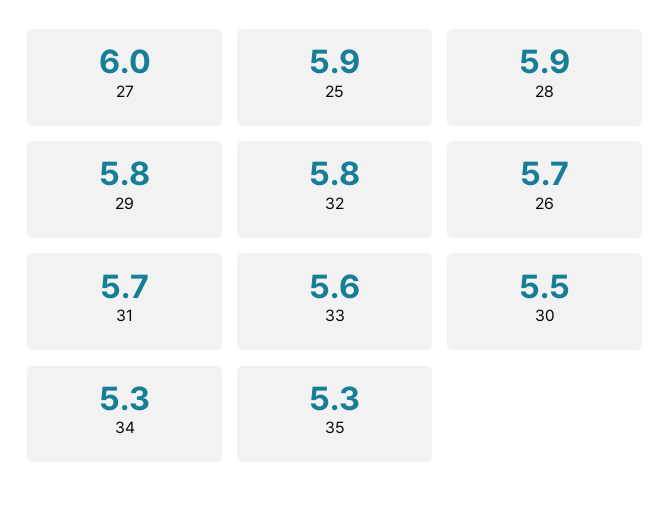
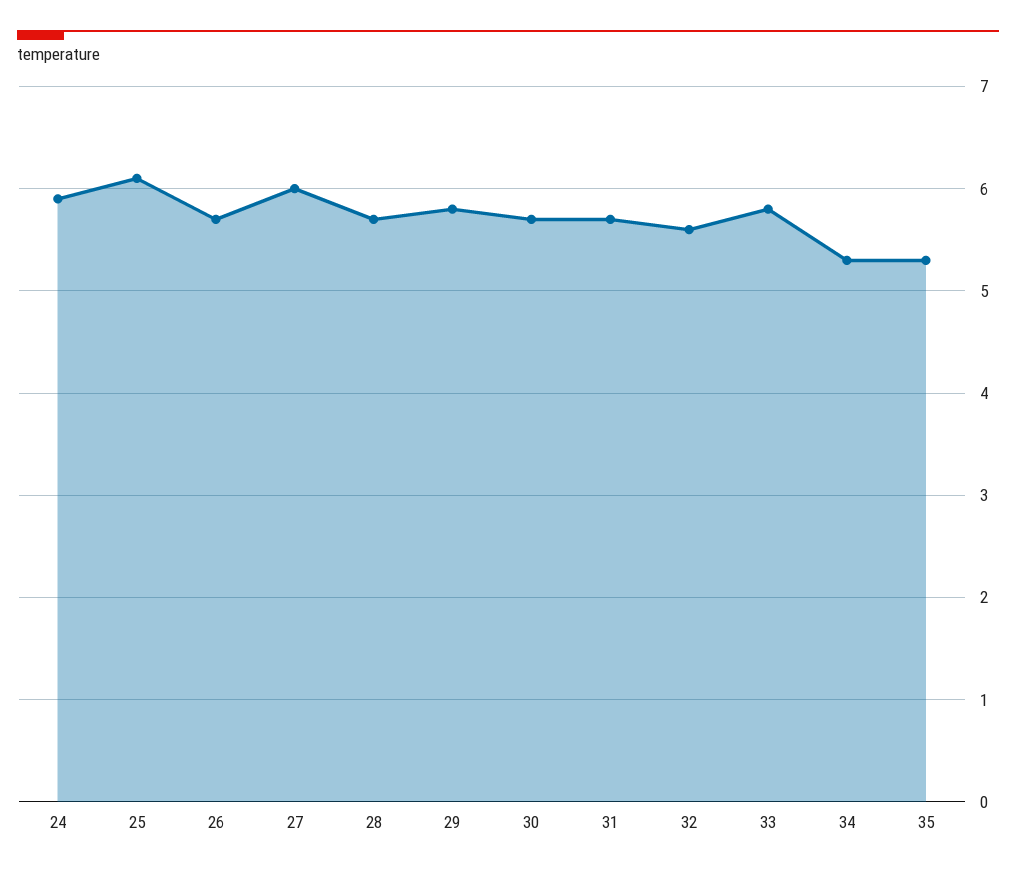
25: 5.9 -> 6.1
28: 5.9 -> 5.7
32: 5.8 -> 5.6
33: 5.6 -> 5.8
30: 5.5 -> 5.7
24: none -> 5.9

